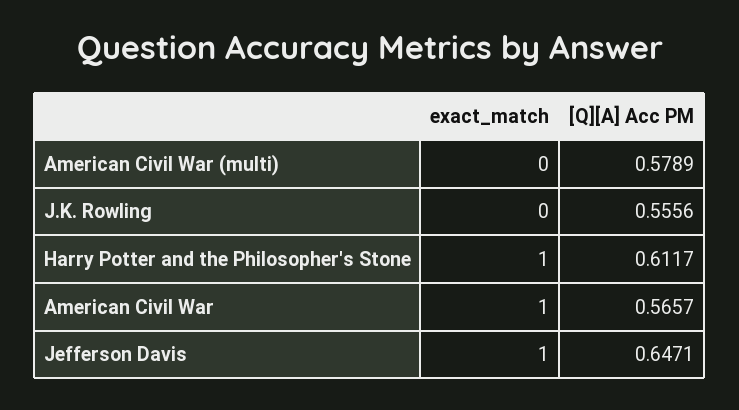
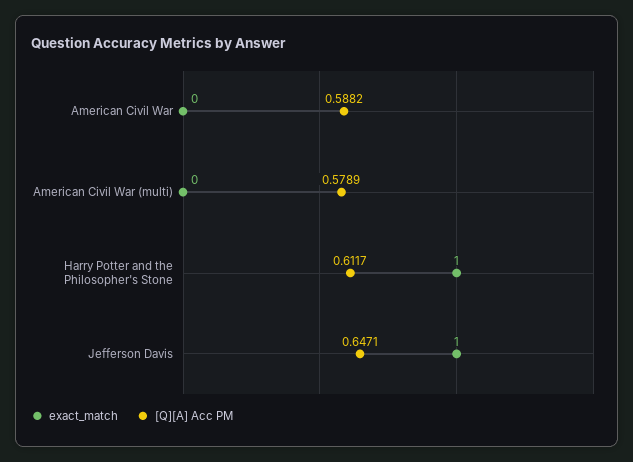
exact_match, J.K. Rowling: 0 -> none
[Q][A] Acc PM, J.K. Rowling: 0.5556 -> none
exact_match, American Civil War: 1 -> 0
[Q][A] Acc PM, American Civil War: 0.5657 -> 0.5882

